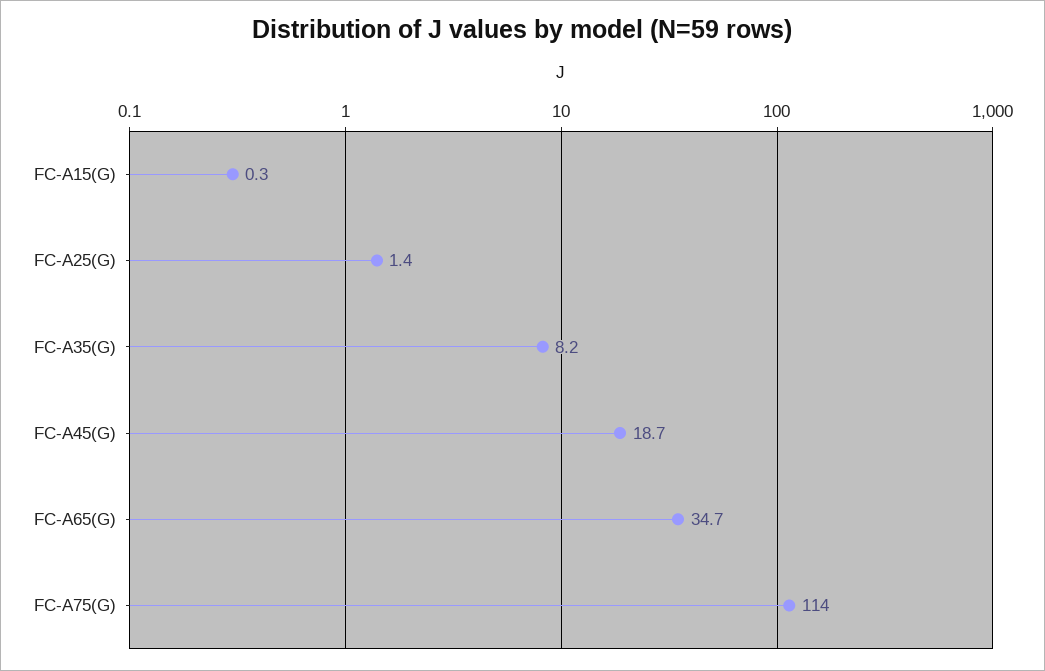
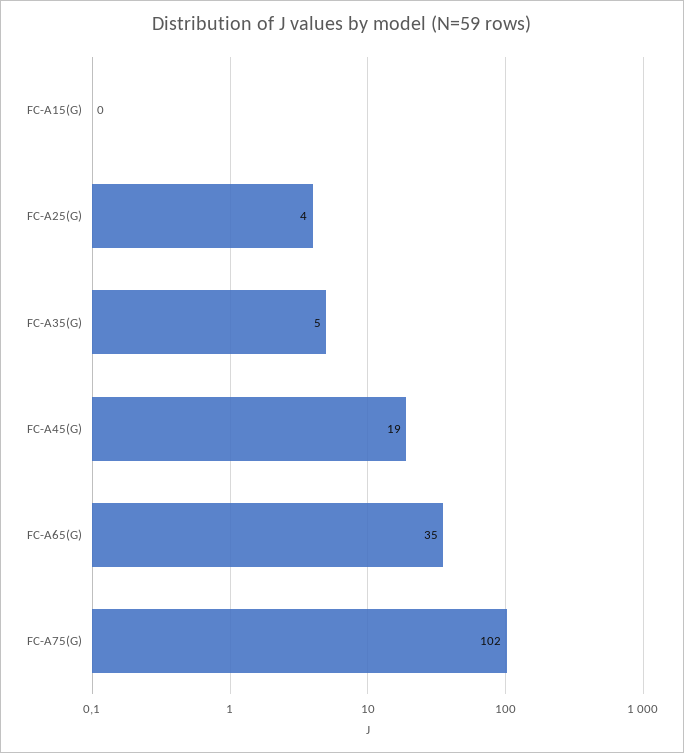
FC-A25(G): 1.4 -> 4
FC-A35(G): 8.2 -> 5
FC-A75(G): 114 -> 102

